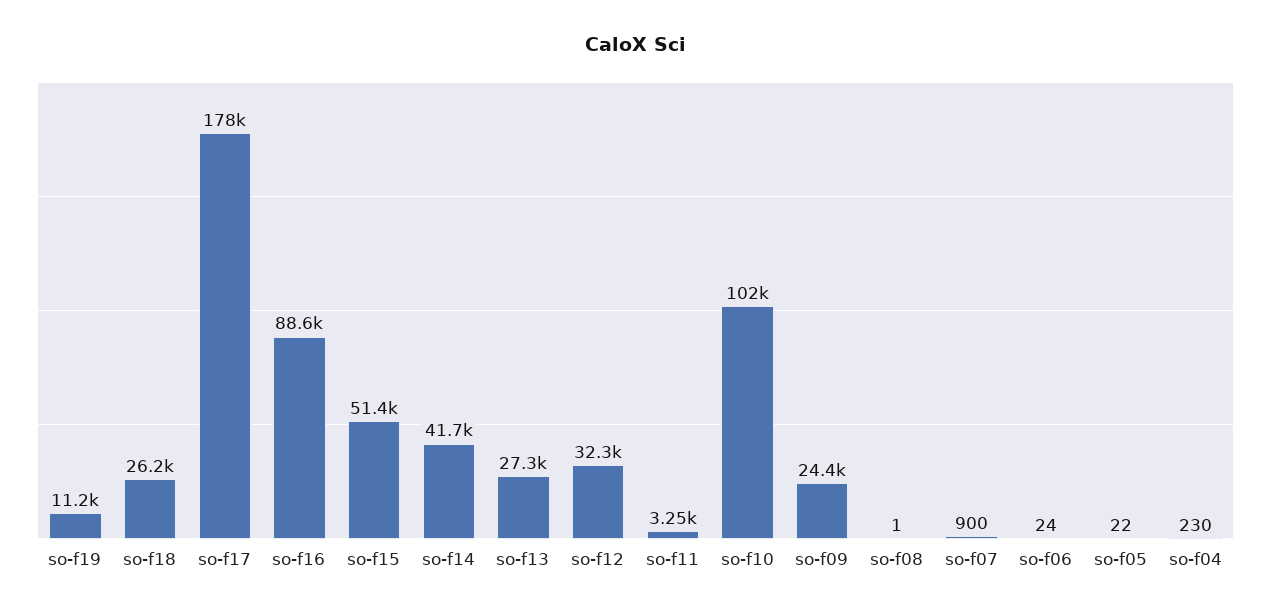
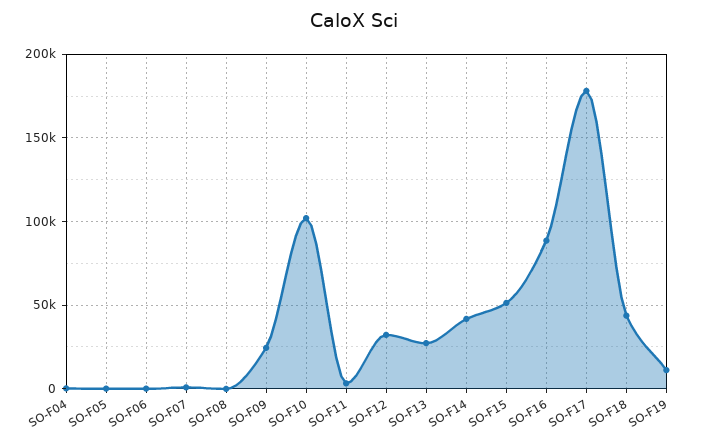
so-f18: 26200 -> 45000

